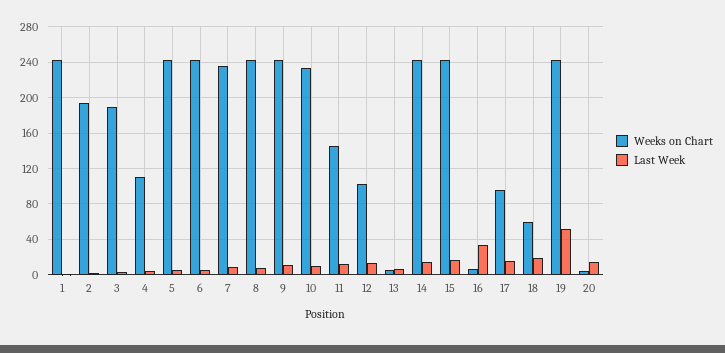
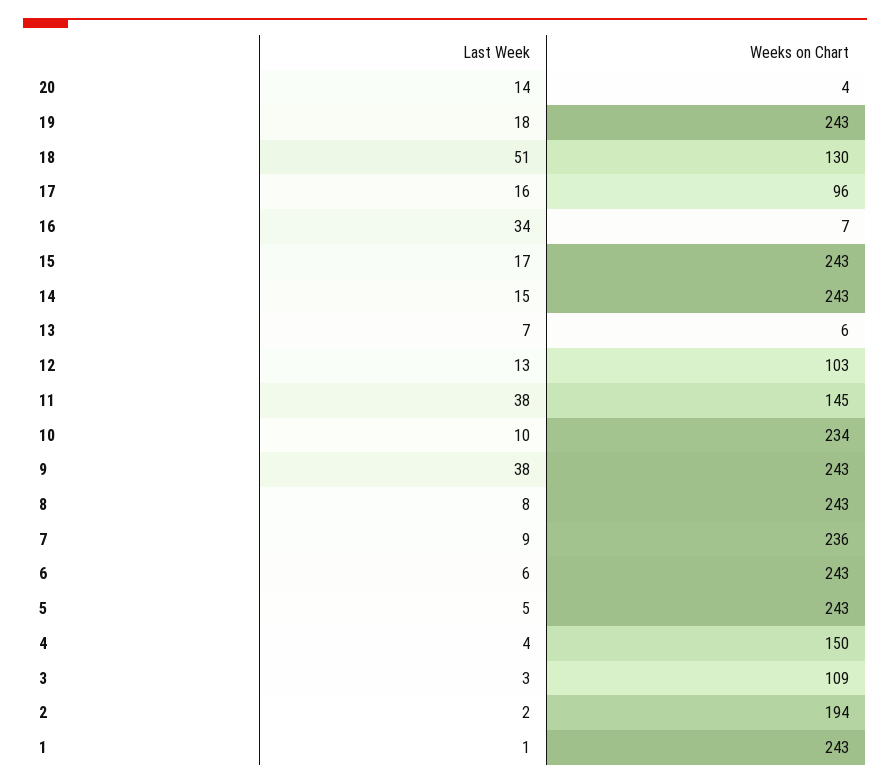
Weeks on Chart, 3: 190 -> 109
Weeks on Chart, 4: 110 -> 150
Last Week, 9: 10 -> 38
Last Week, 11: 10 -> 38
Weeks on Chart, 18: 60 -> 130
Last Week, 18: 20 -> 51
Last Week, 19: 50 -> 18

